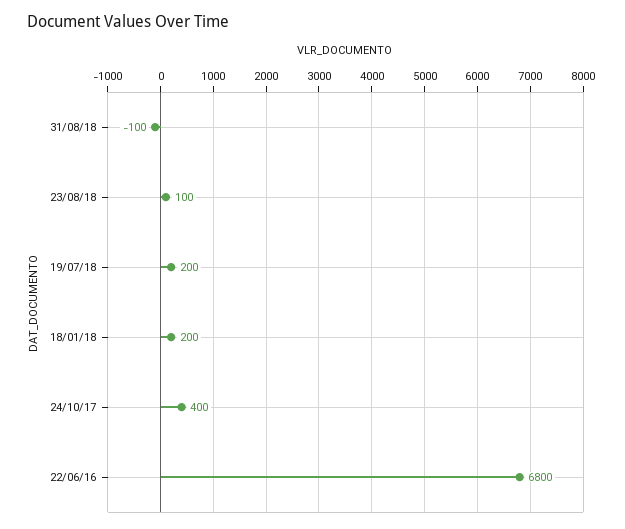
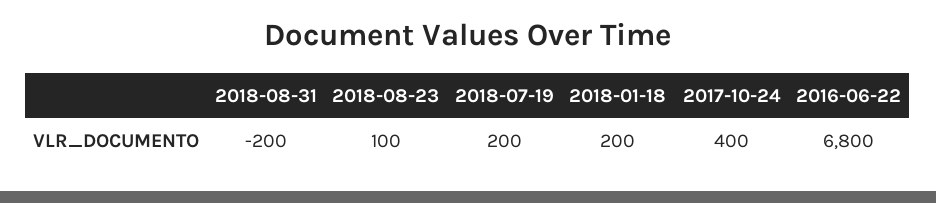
31/08/18: -100 -> -200

